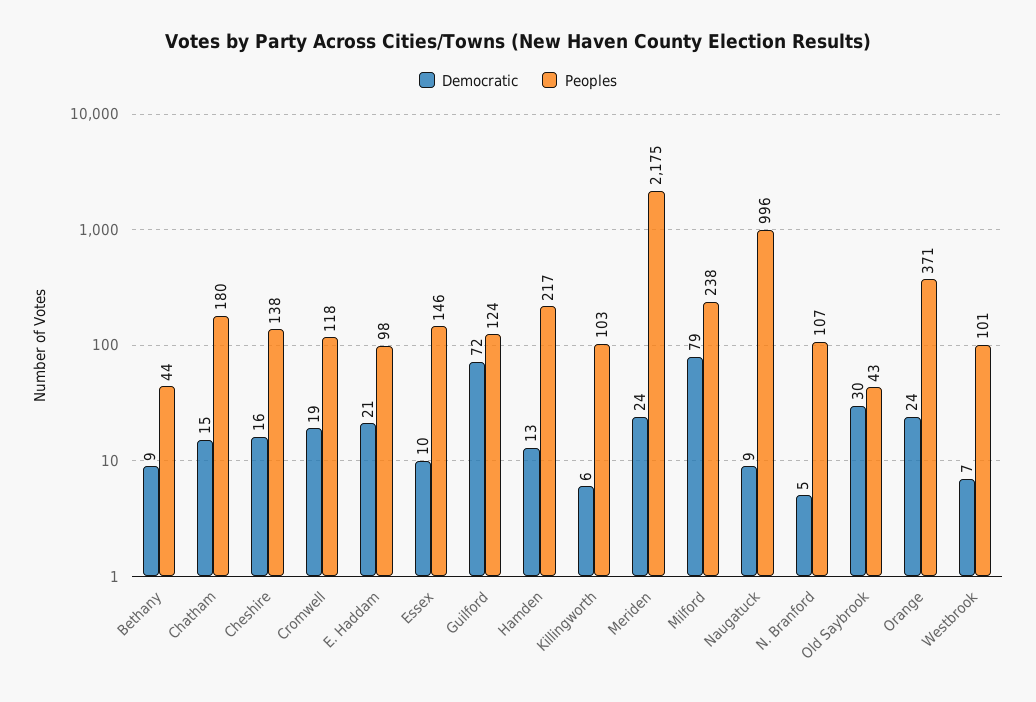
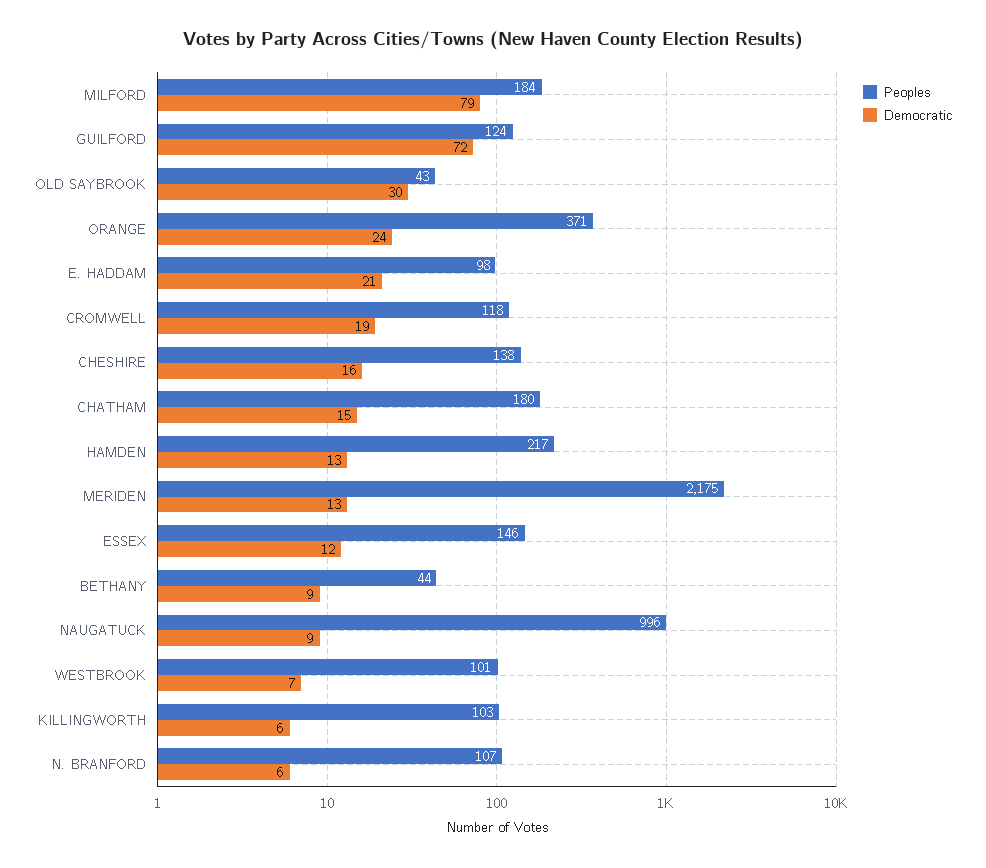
Democratic, Essex: 10 -> 12
Democratic, Meriden: 24 -> 13
Peoples, Milford: 238 -> 184
Democratic, N. Branford: 5 -> 6

